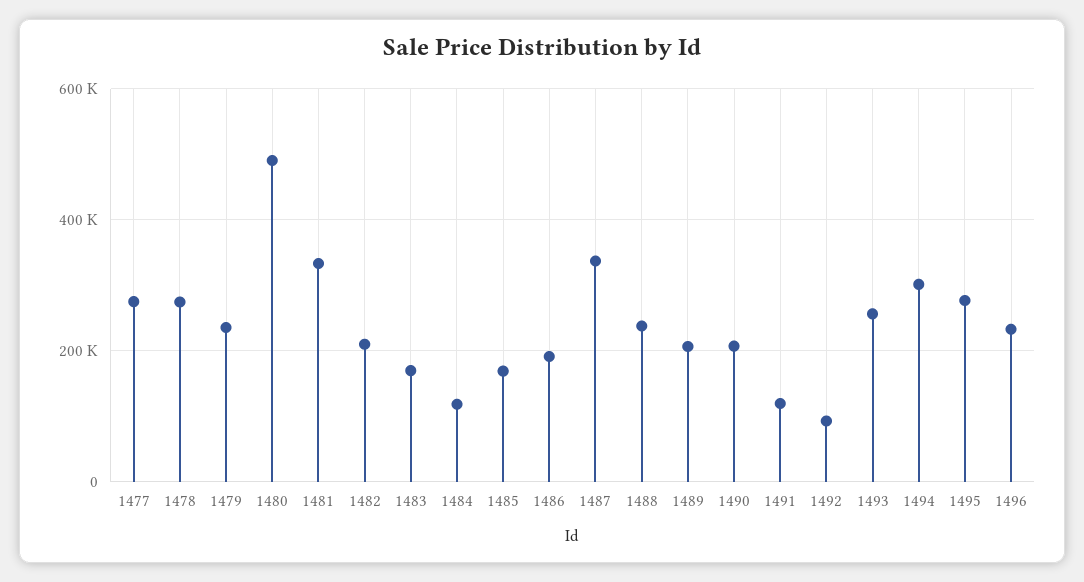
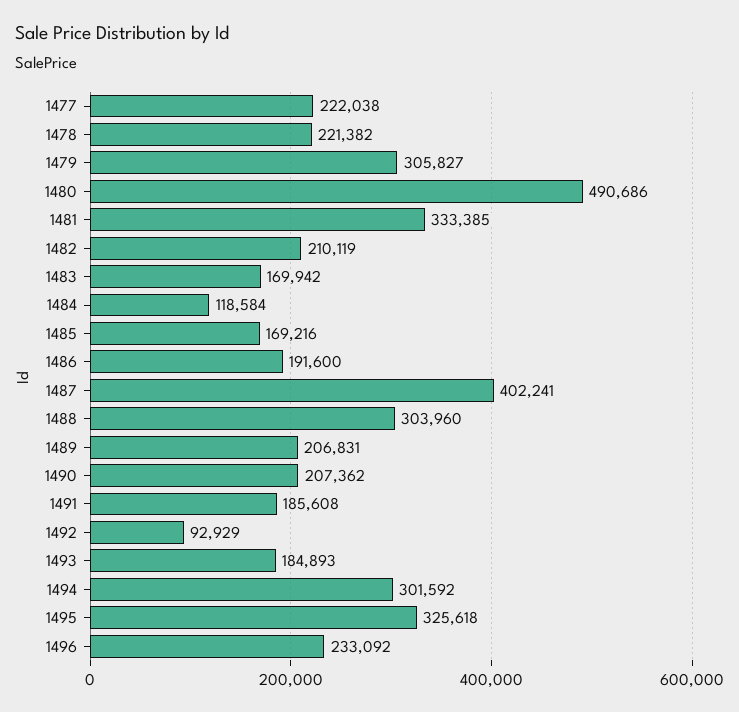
1477: 280000 -> 222038
1478: 280000 -> 221382
1479: 240000 -> 305827
1487: 340000 -> 402241
1488: 240000 -> 303960
1491: 120000 -> 185608
1493: 260000 -> 184893
1495: 280000 -> 325618

